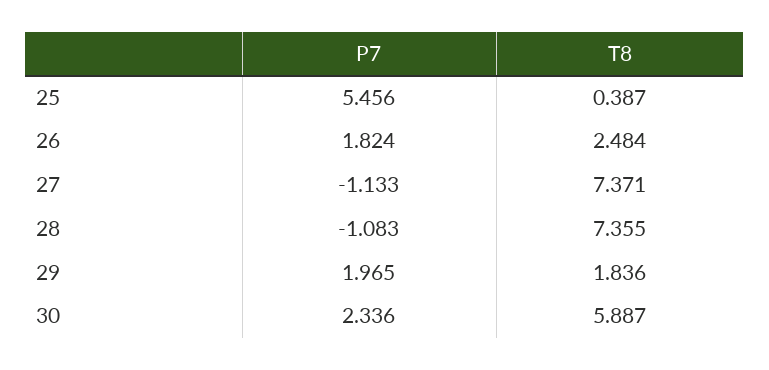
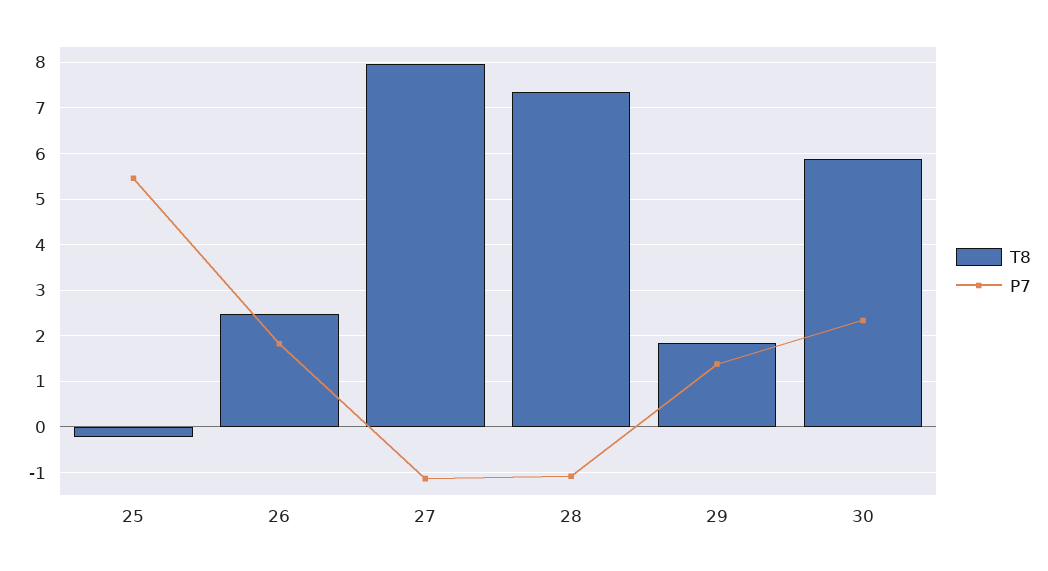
T8, 25: 0.387 -> -0.2
T8, 27: 7.371 -> 8
P7, 29: 1.965 -> 1.4

